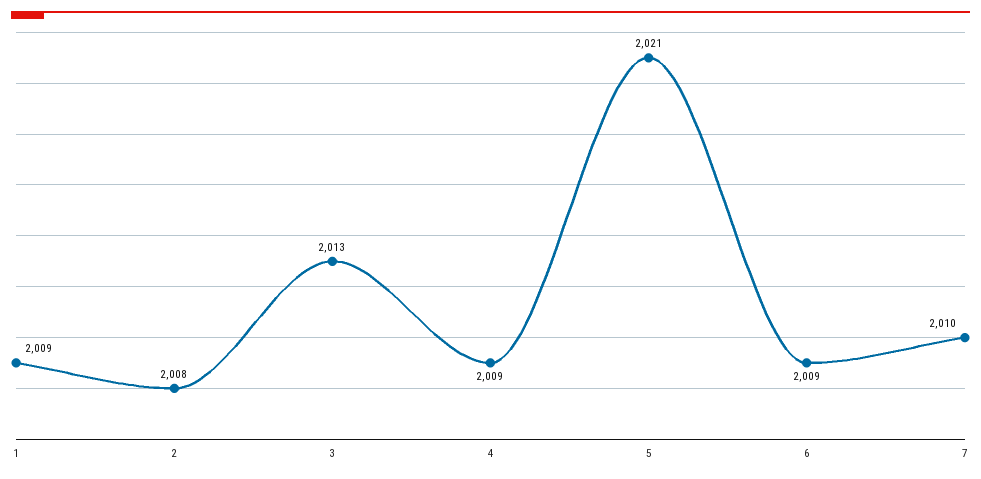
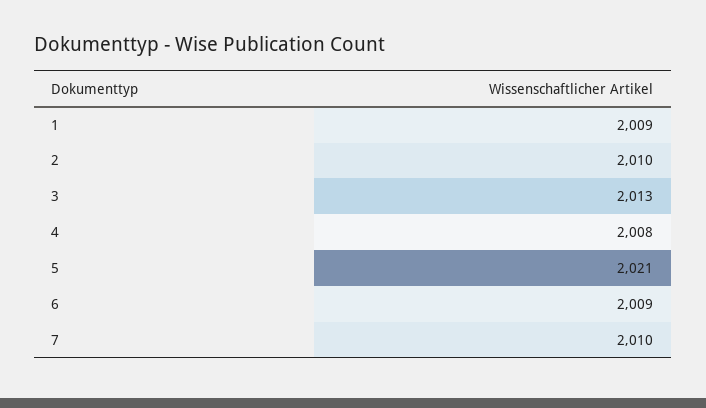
2: 2008 -> 2010
4: 2009 -> 2008

